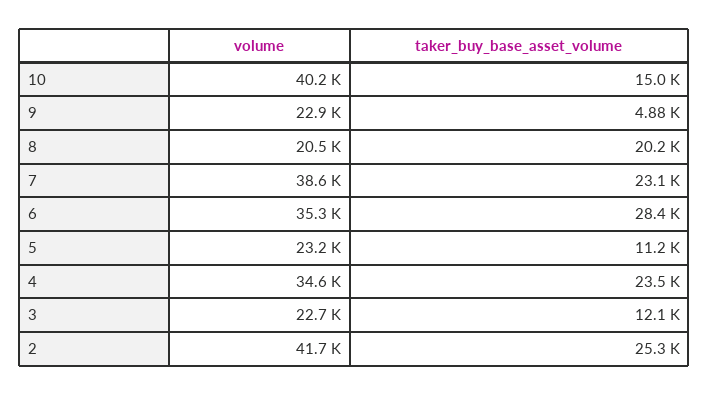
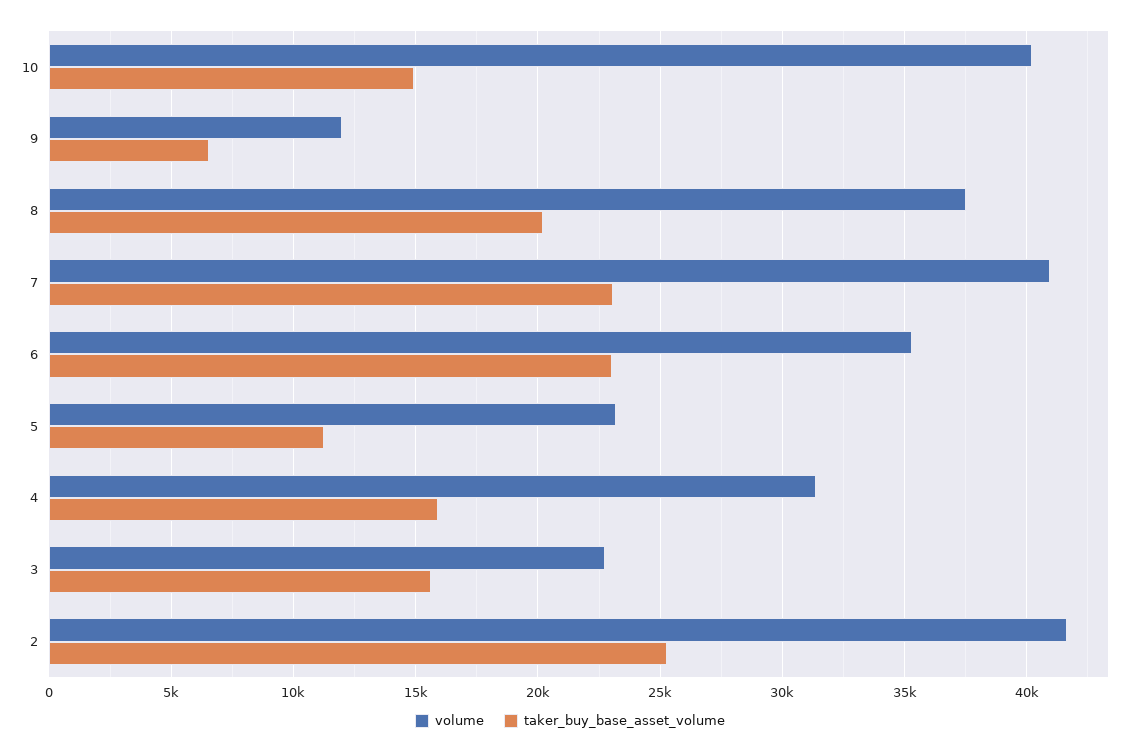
volume, 9: 22900 -> 12000
taker_buy_base_asset_volume, 9: 4880 -> 6500
volume, 8: 20500 -> 37500
volume, 7: 38600 -> 41000
taker_buy_base_asset_volume, 6: 28400 -> 23000
volume, 4: 34600 -> 31500
taker_buy_base_asset_volume, 4: 23500 -> 16000
taker_buy_base_asset_volume, 3: 12100 -> 15500

